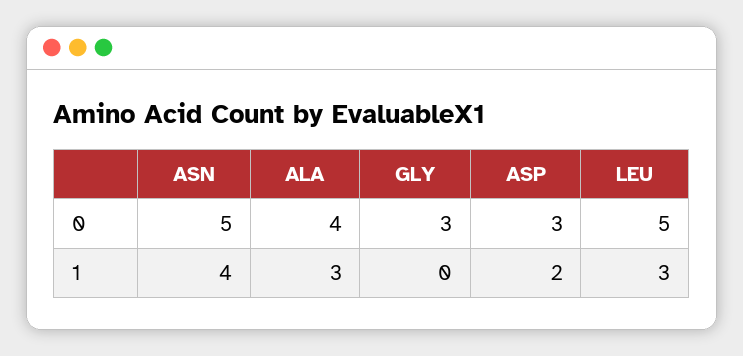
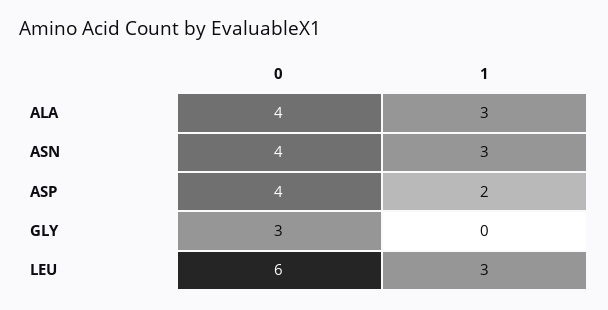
ASN, 0: 5 -> 4
ASP, 0: 3 -> 4
LEU, 0: 5 -> 6
ASN, 1: 4 -> 3

